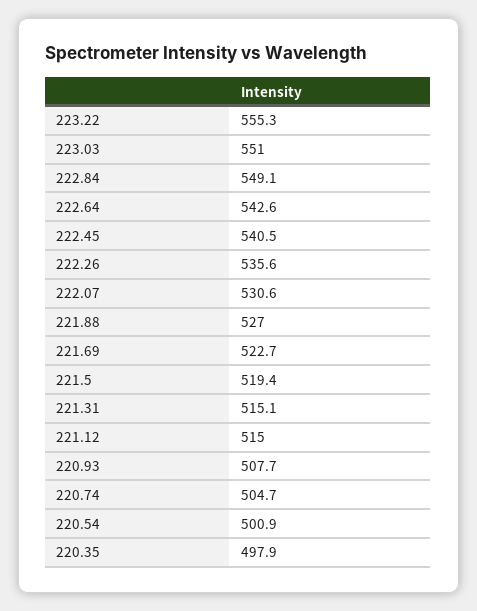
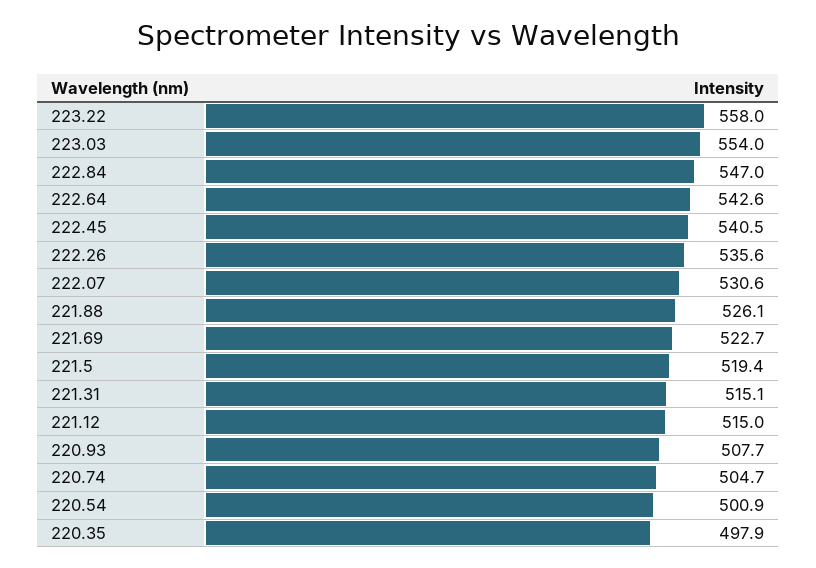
223.22: 555.3 -> 558
223.03: 551 -> 554
222.84: 549.1 -> 547
221.88: 527 -> 526.1

